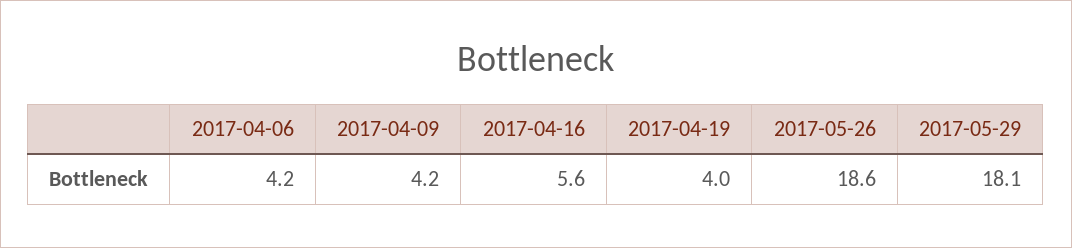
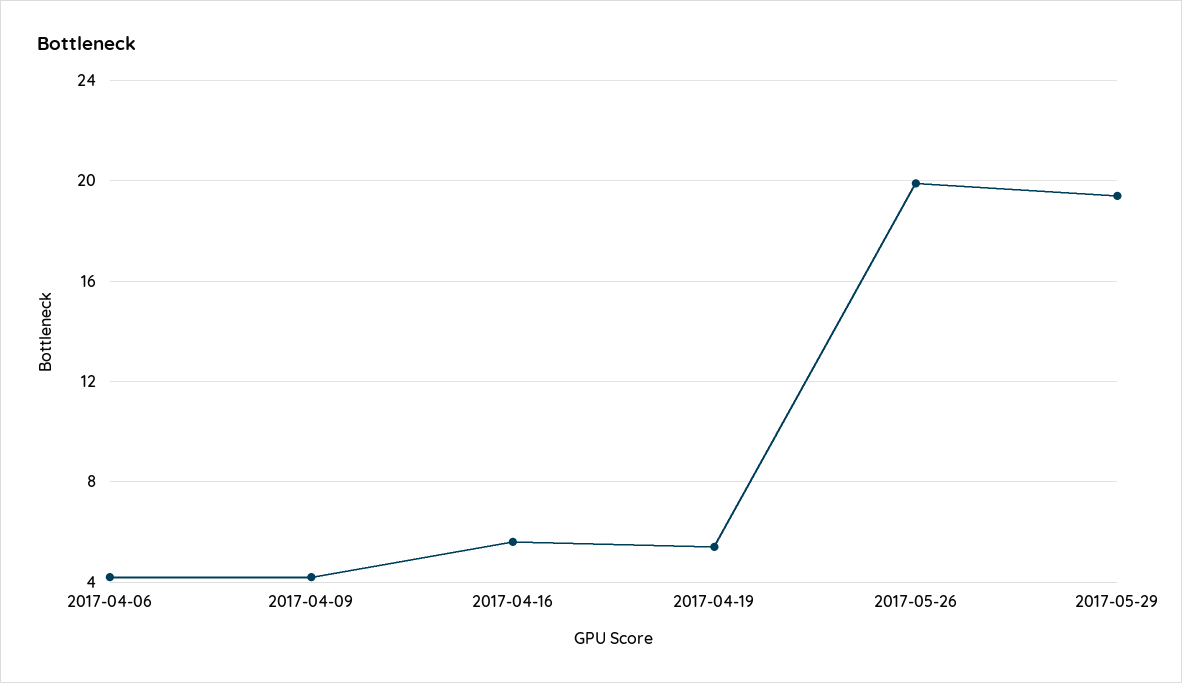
2017-04-19: 4 -> 5.5
2017-05-26: 18.6 -> 20
2017-05-29: 18.1 -> 19.5

